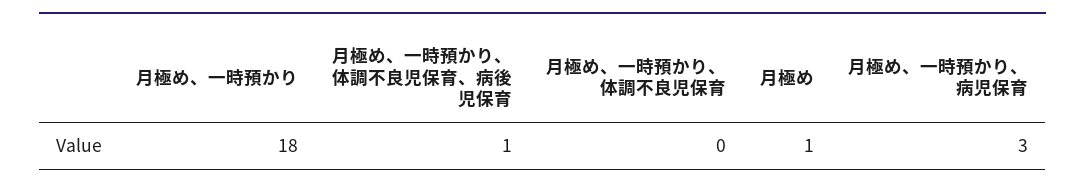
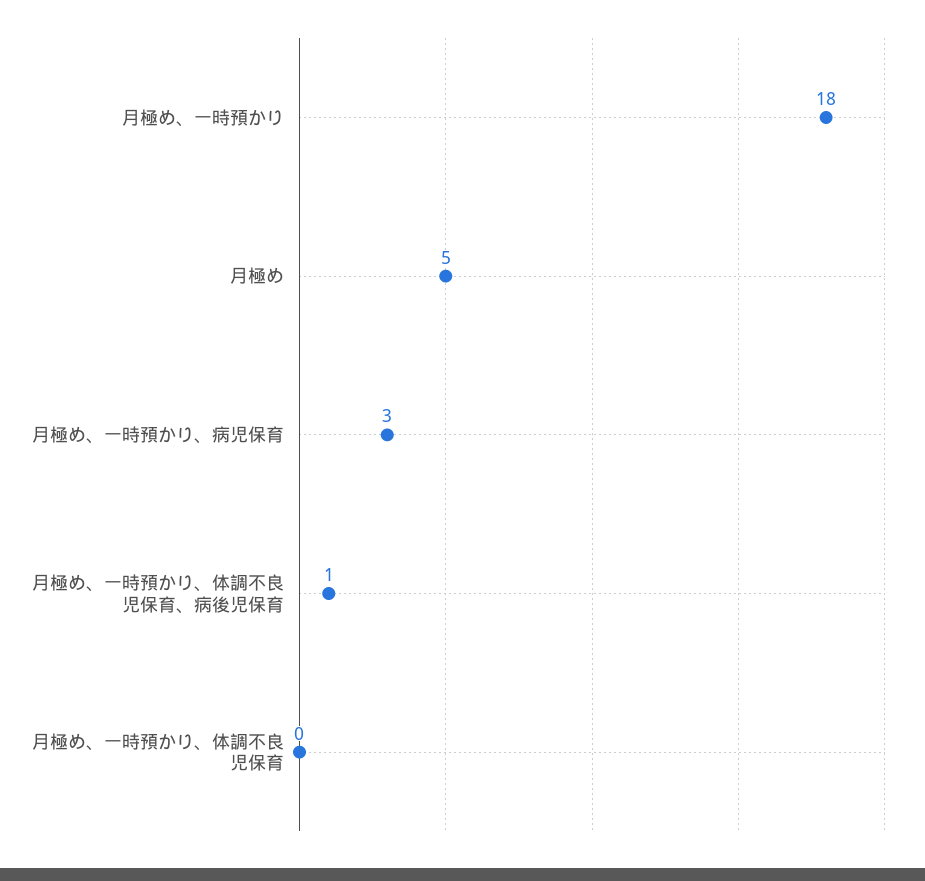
月極め: 1 -> 5

